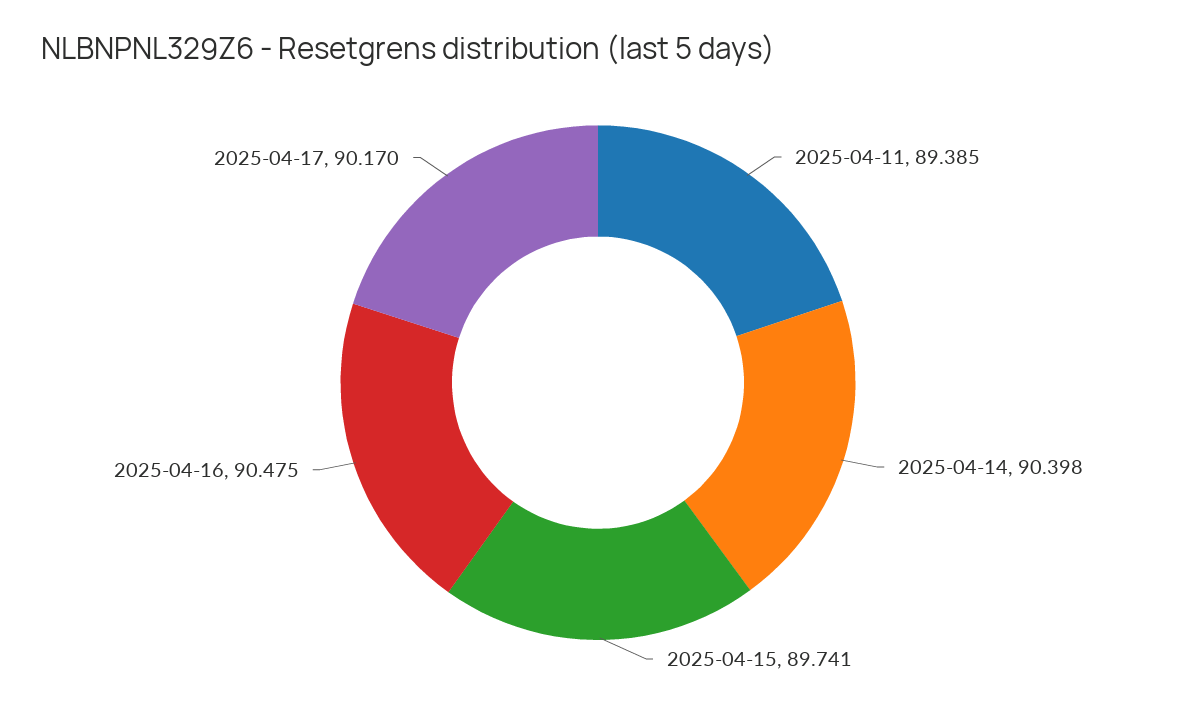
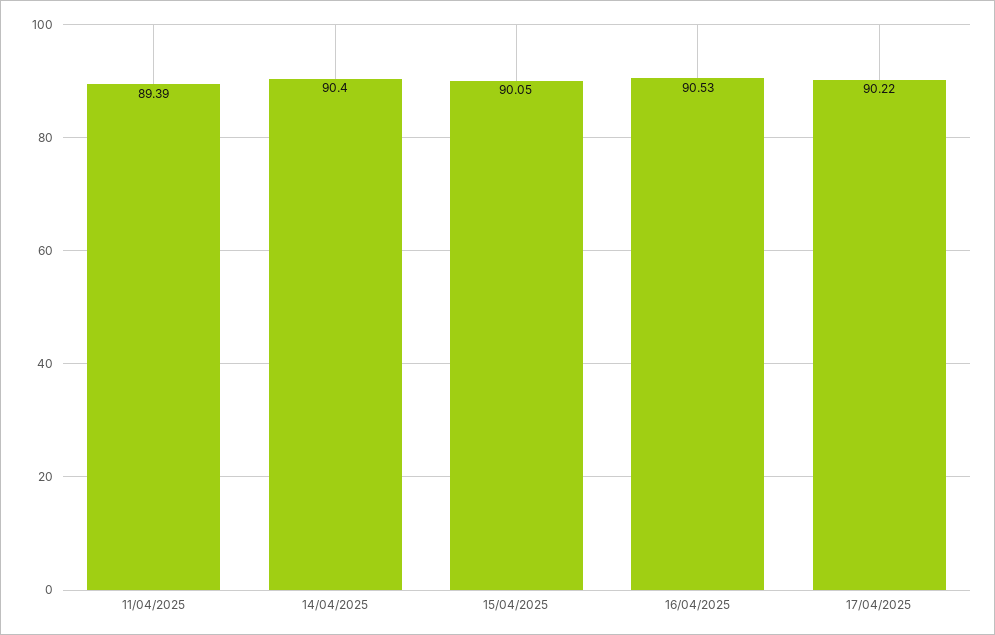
2025-04-15: 89.741 -> 90.05
2025-04-16: 90.475 -> 90.53
2025-04-17: 90.17 -> 90.22

